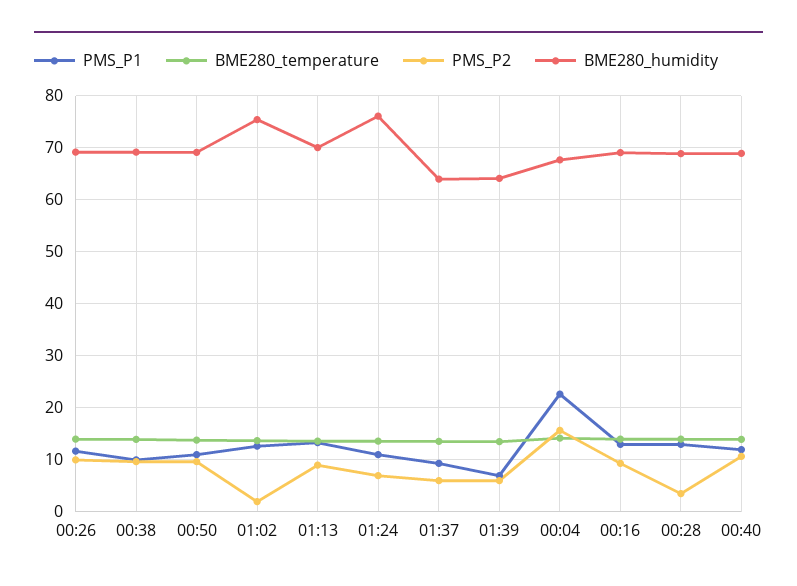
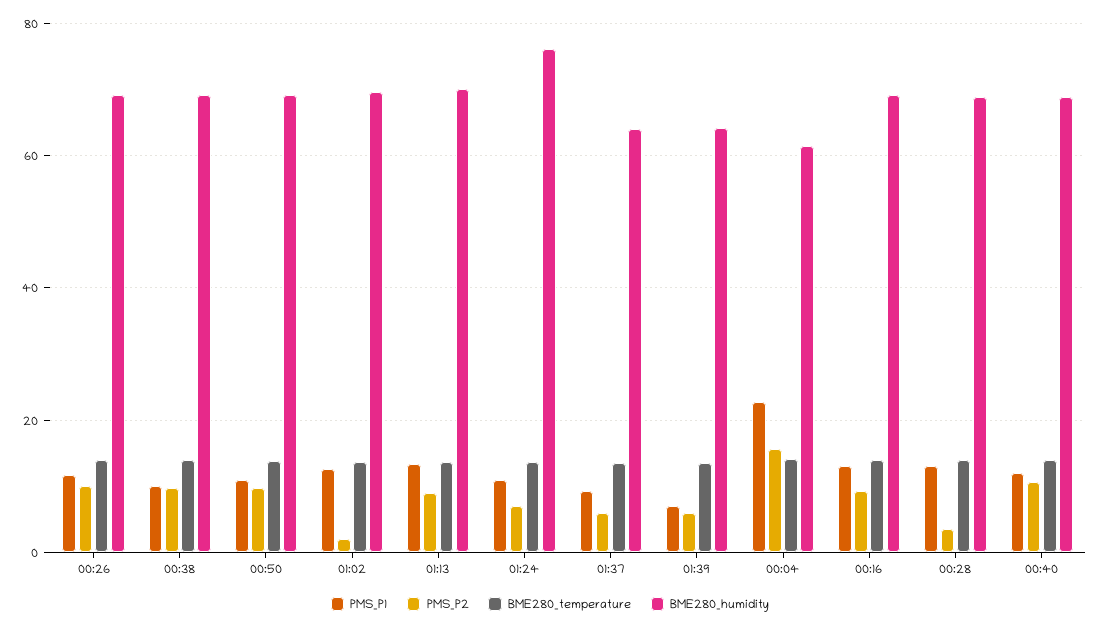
BME280_humidity, 01:02: 76 -> 70
BME280_humidity, 00:04: 68 -> 62

